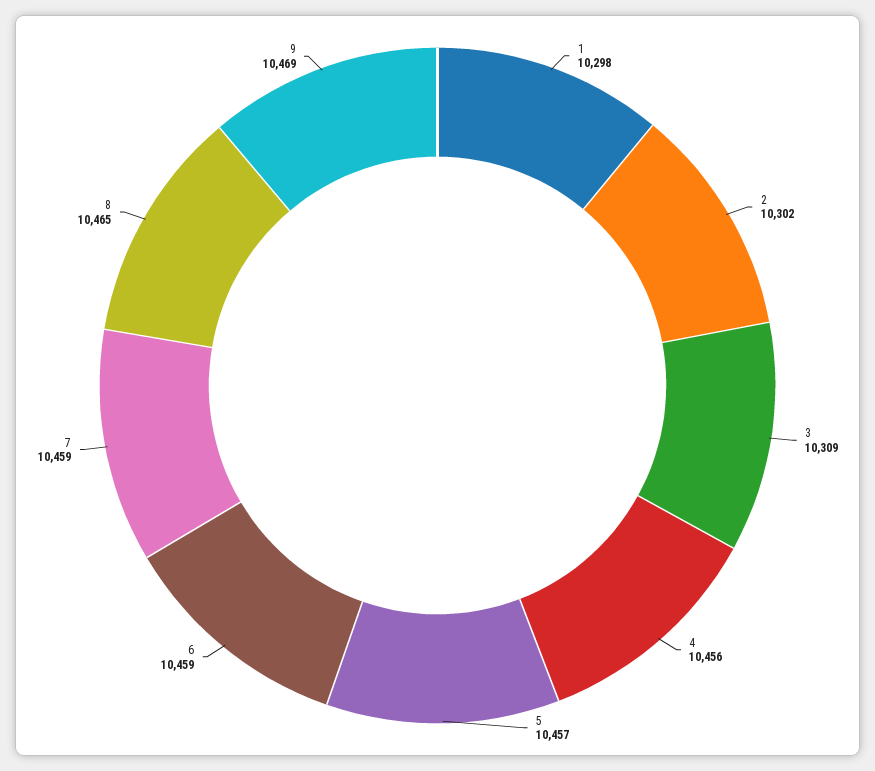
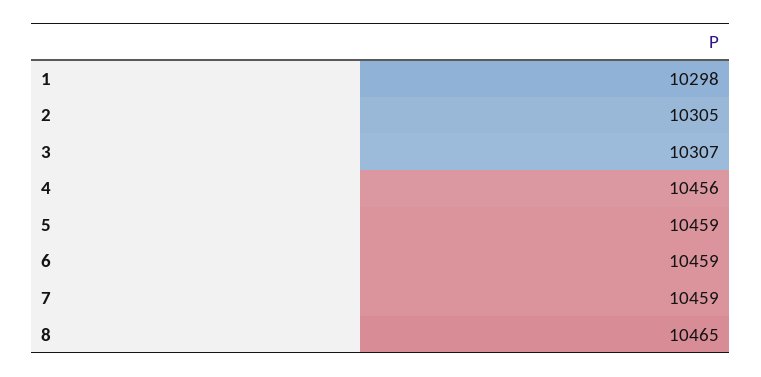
2: 10302 -> 10305
3: 10309 -> 10307
5: 10457 -> 10459
9: 10469 -> none

